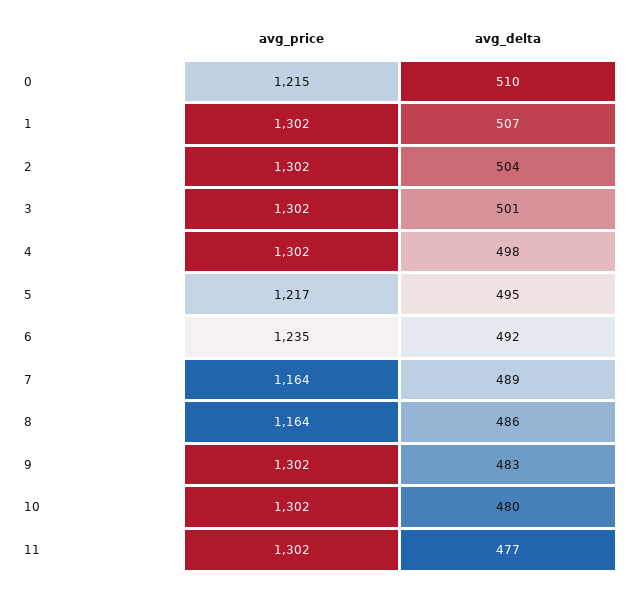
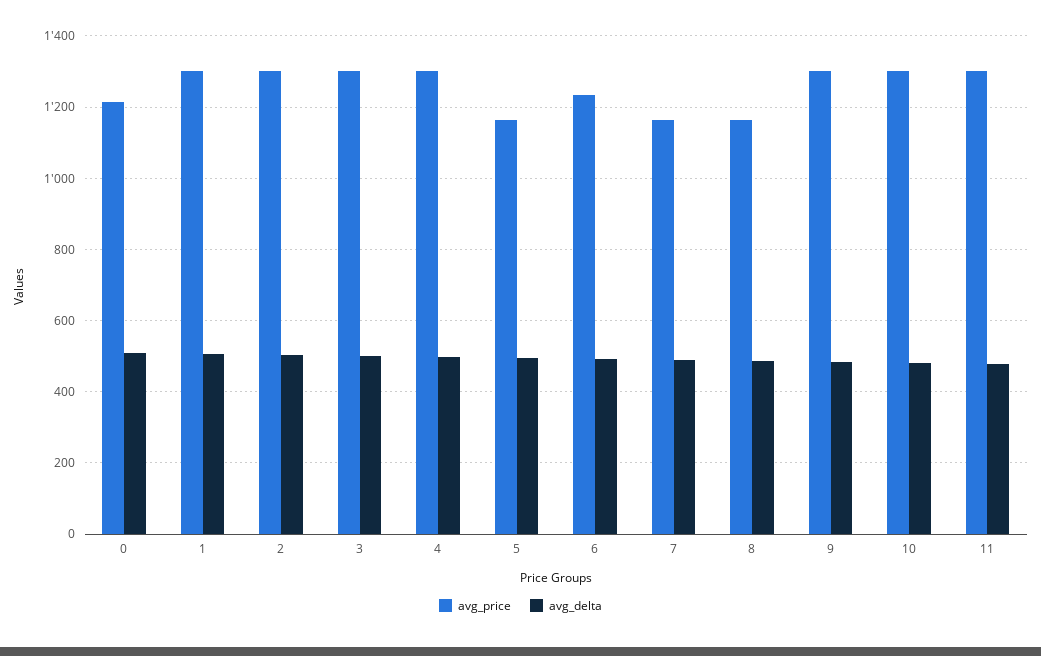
avg_price, 5: 1217 -> 1160

